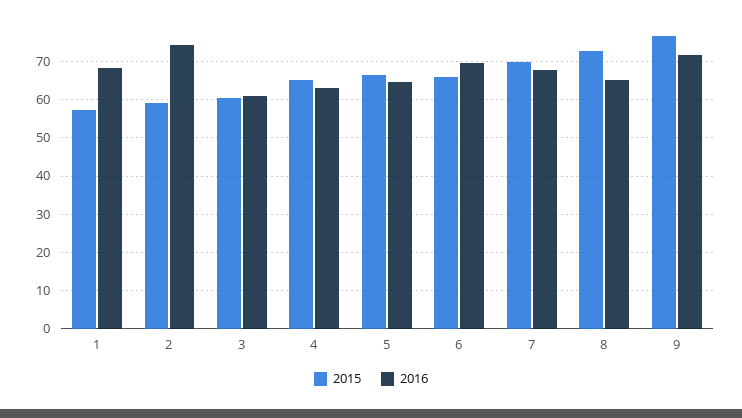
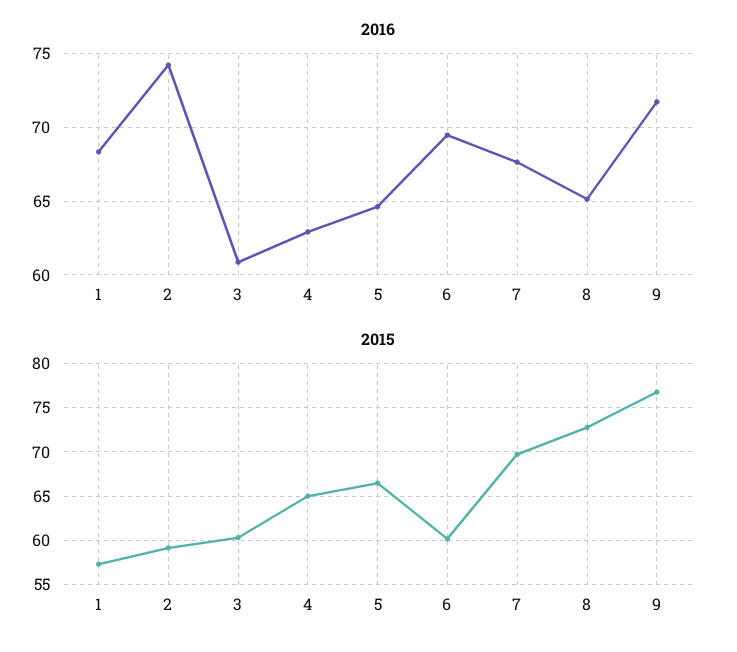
2015, 6: 66 -> 60

